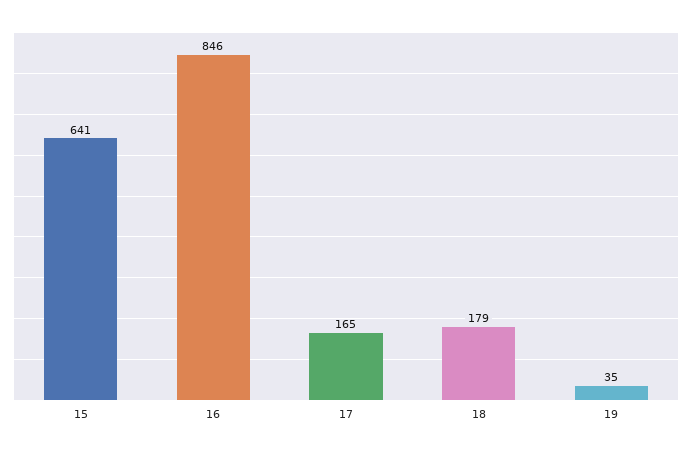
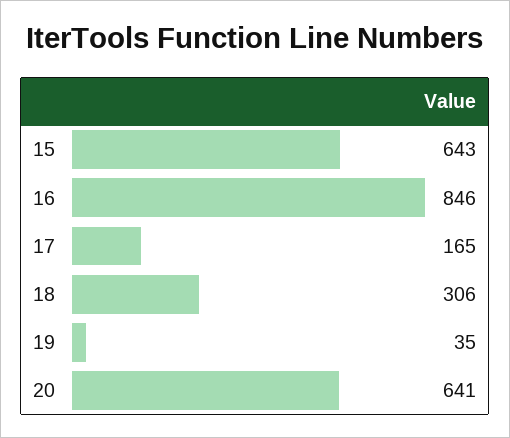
15: 641 -> 643
18: 179 -> 306
20: none -> 641

